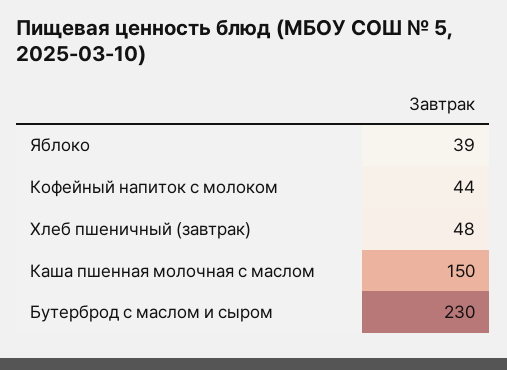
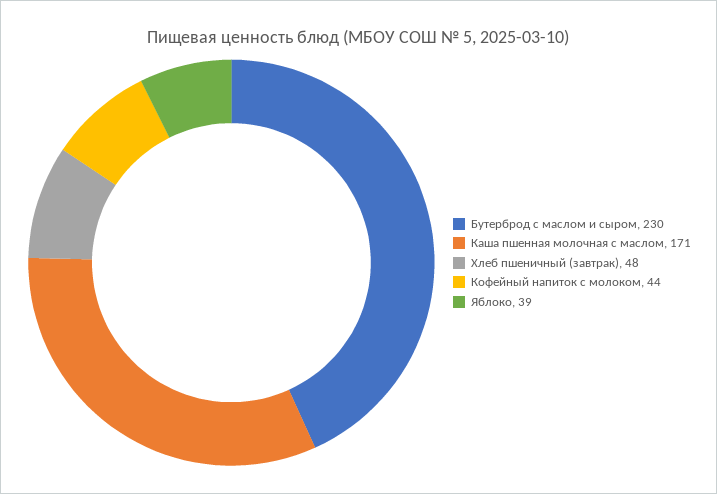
Каша пшенная молочная с маслом: 150 -> 171

